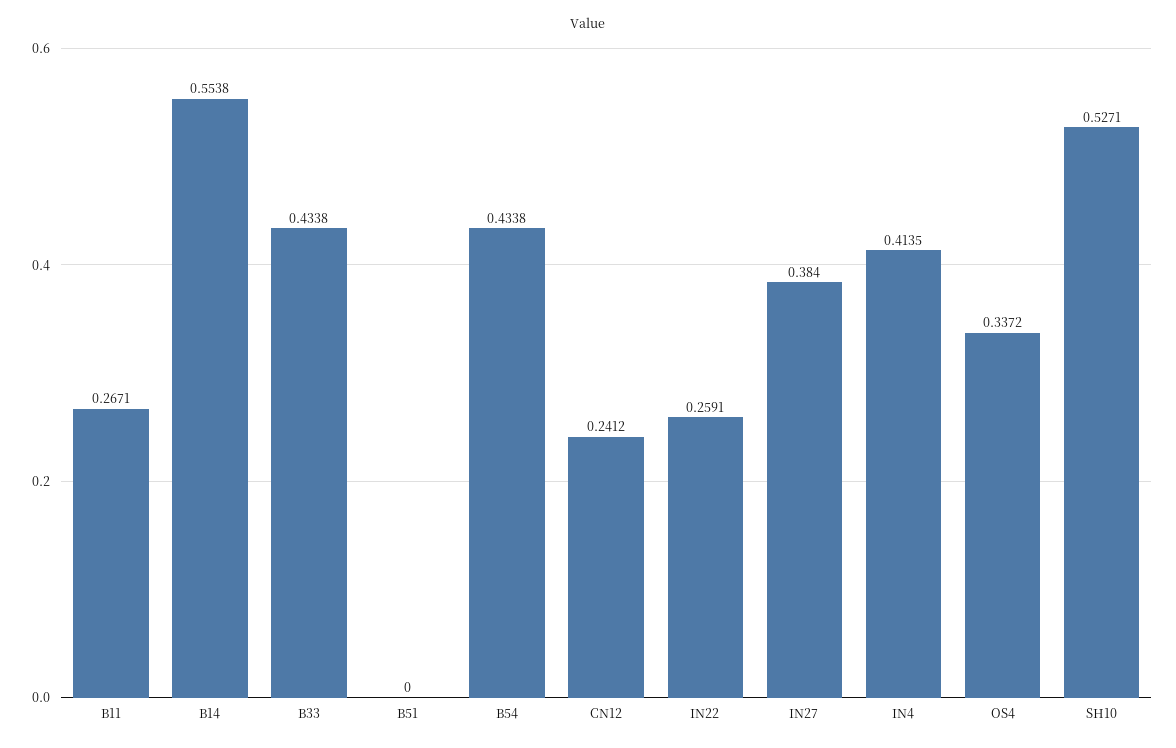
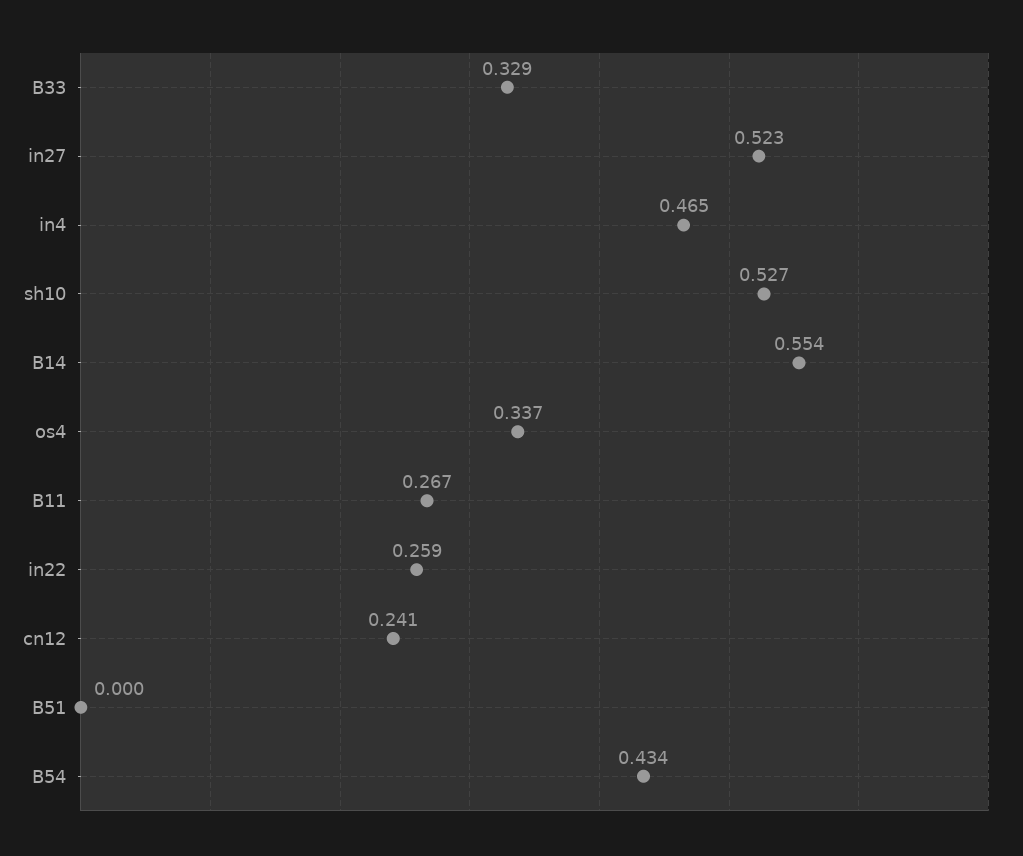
B33: 0.4338 -> 0.329
IN27: 0.384 -> 0.523
IN4: 0.4135 -> 0.465

